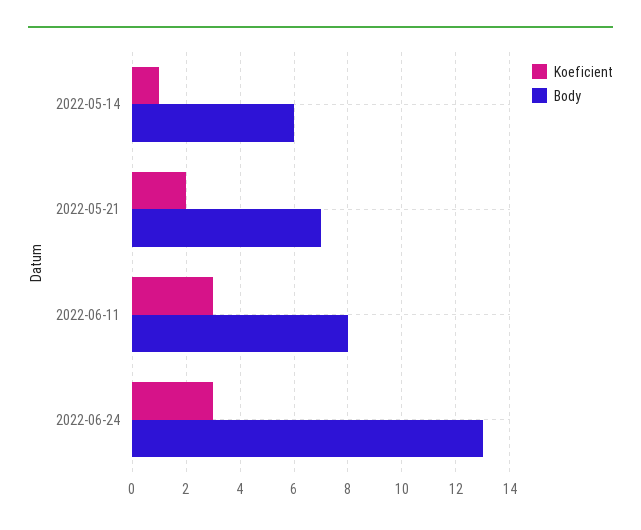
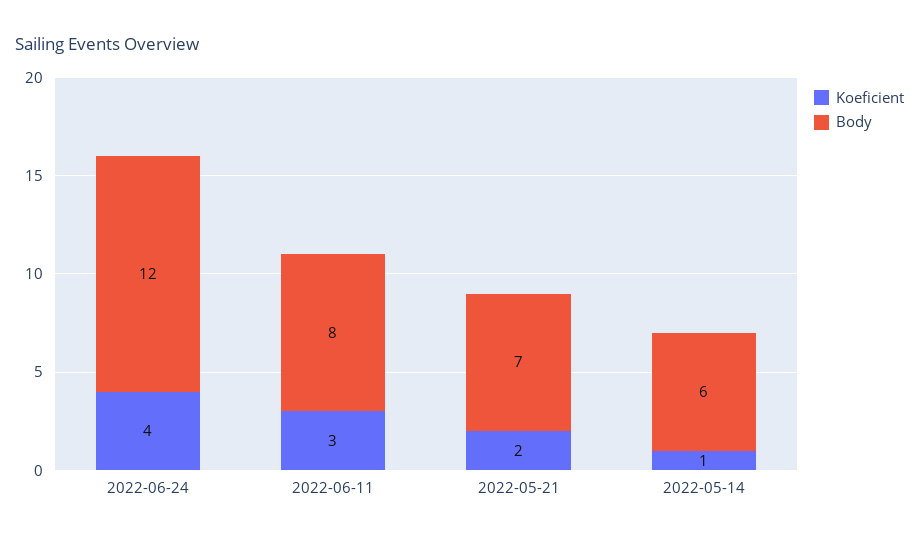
Koeficient, 2022-06-24: 3 -> 4
Body, 2022-06-24: 13 -> 12

